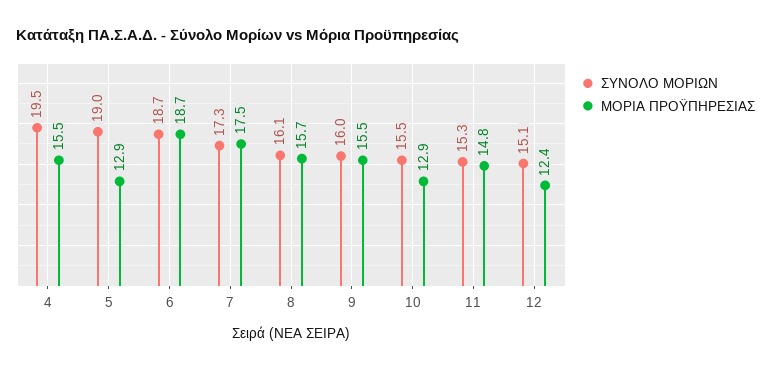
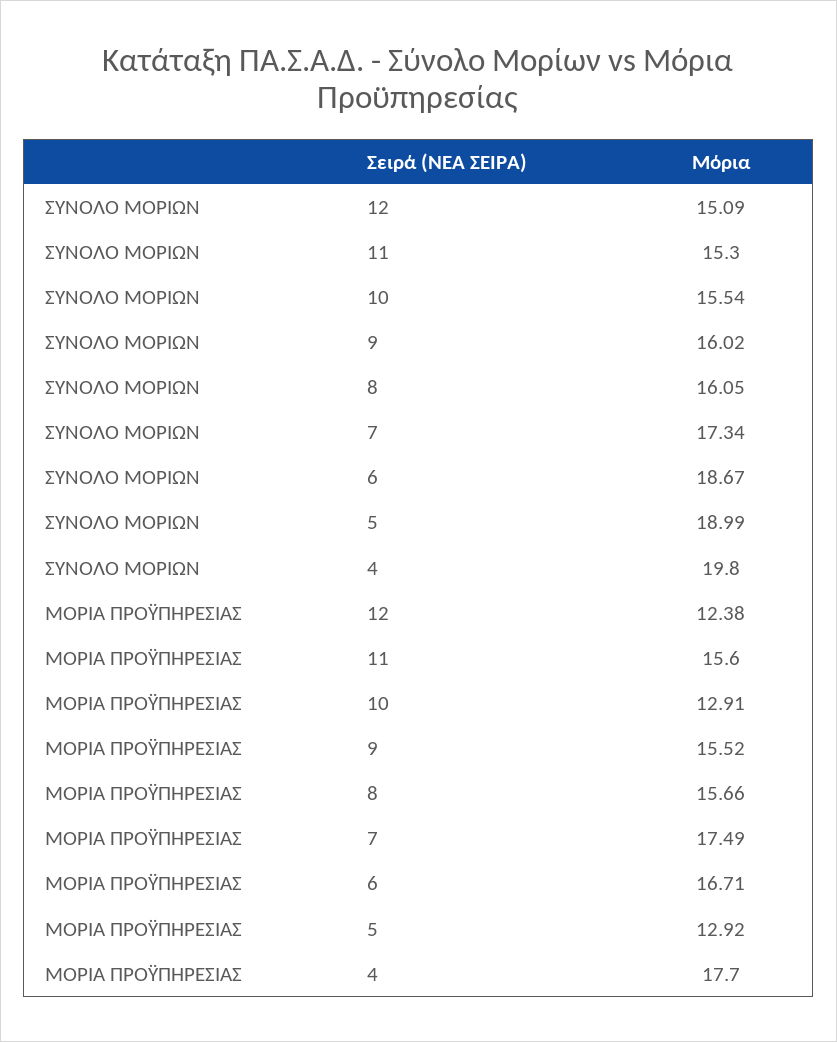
ΣΥΝΟΛΟ ΜΟΡΙΩΝ, 4: 19.5 -> 19.8
ΜΟΡΙΑ ΠΡΟΫΠΗΡΕΣΙΑΣ, 4: 15.5 -> 17.7
ΜΟΡΙΑ ΠΡΟΫΠΗΡΕΣΙΑΣ, 6: 18.7 -> 16.71
ΜΟΡΙΑ ΠΡΟΫΠΗΡΕΣΙΑΣ, 11: 14.8 -> 15.6

